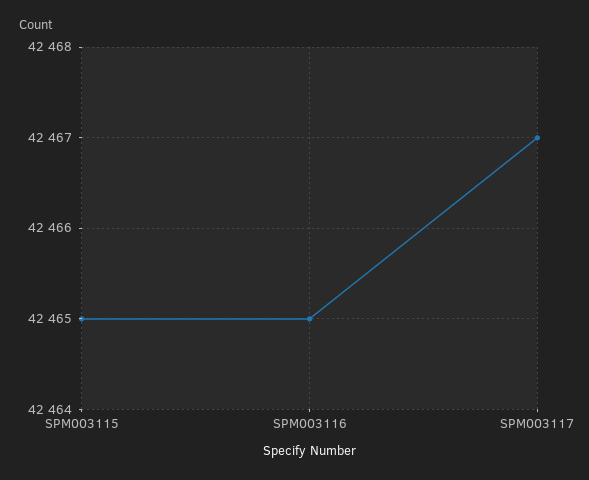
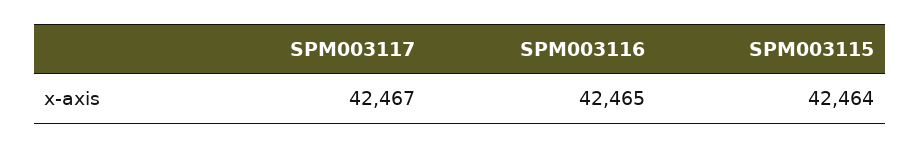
SPM003115: 42465 -> 42464

